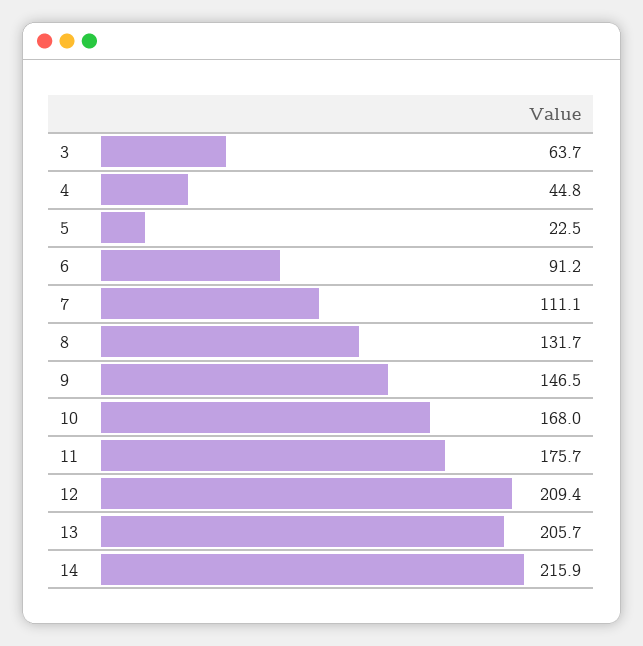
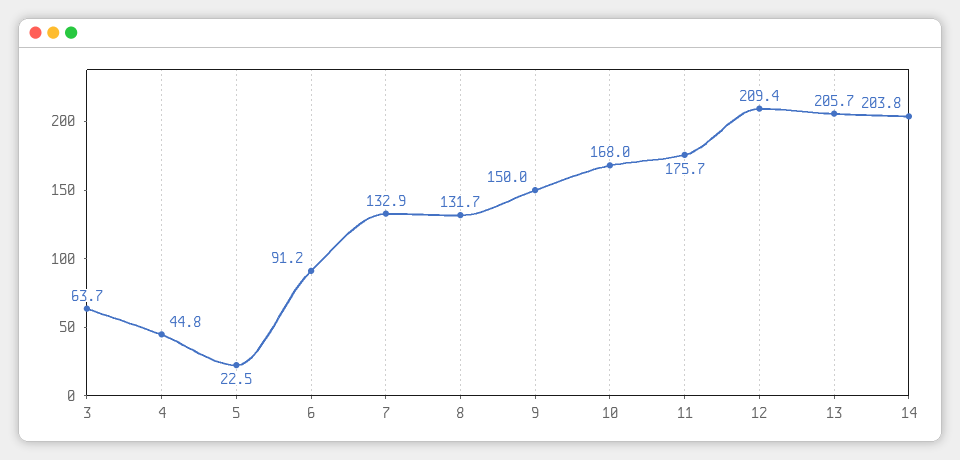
7: 111.1 -> 132.9
9: 146.5 -> 150
14: 215.9 -> 203.8

